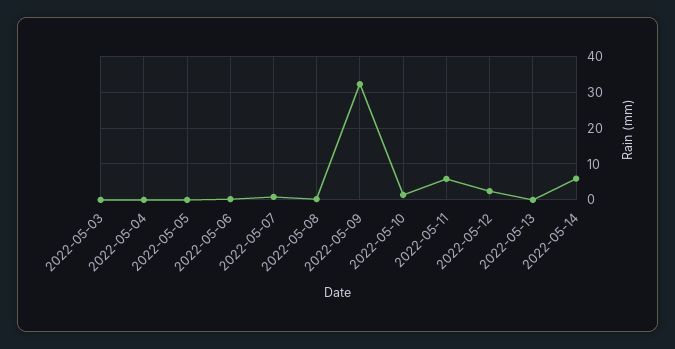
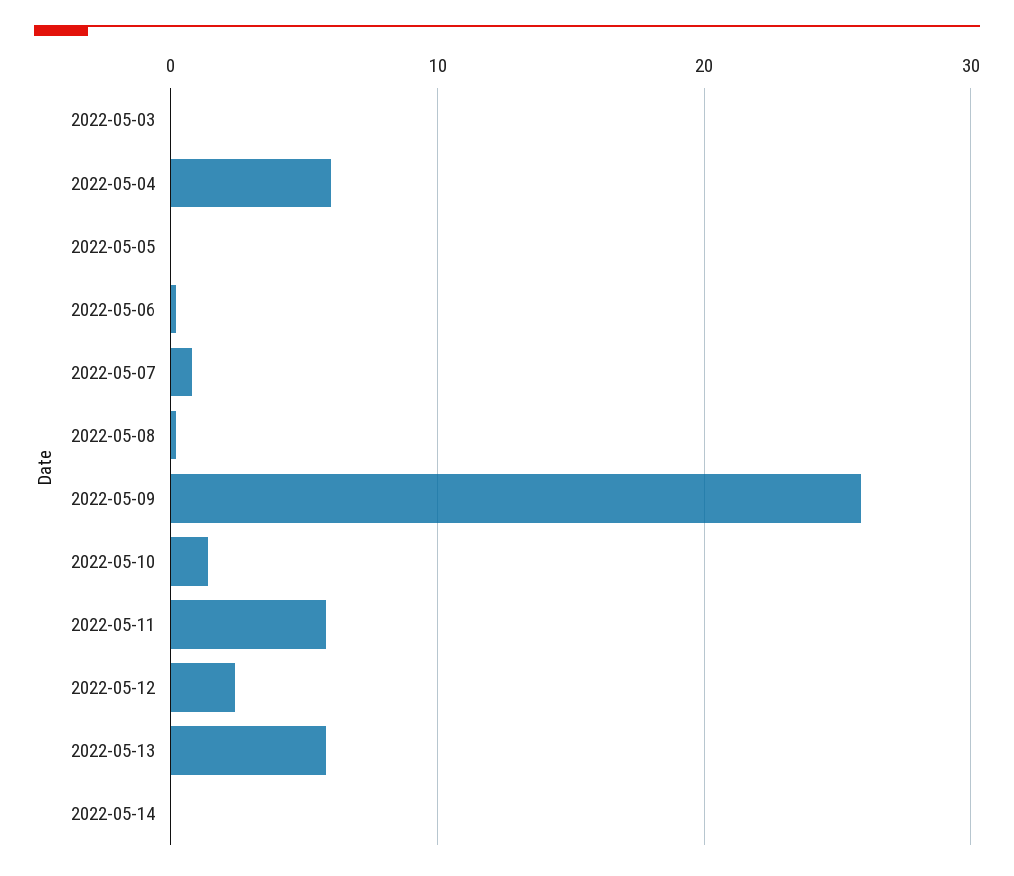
2022-05-04: 0 -> 6
2022-05-09: 32 -> 26
2022-05-13: 0 -> 6
2022-05-14: 6 -> 0

